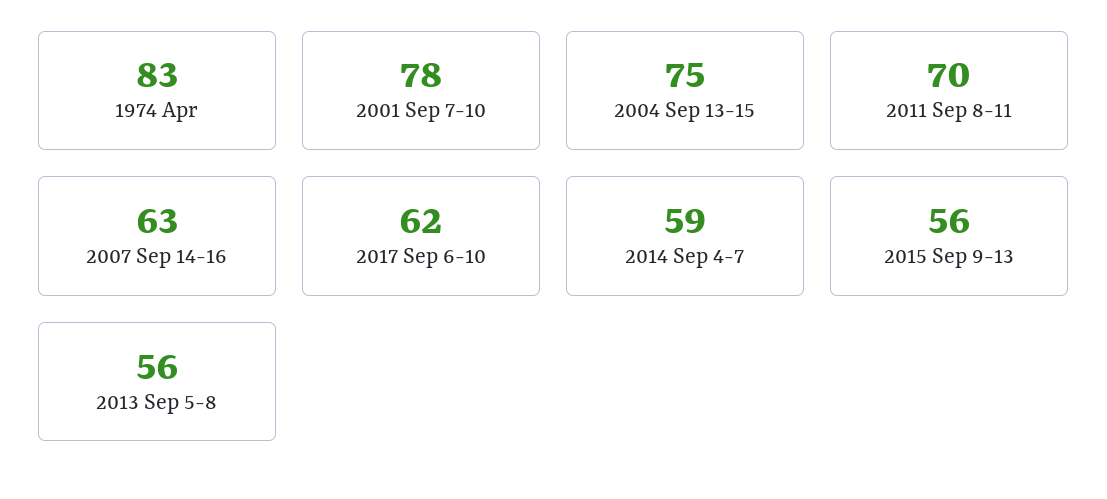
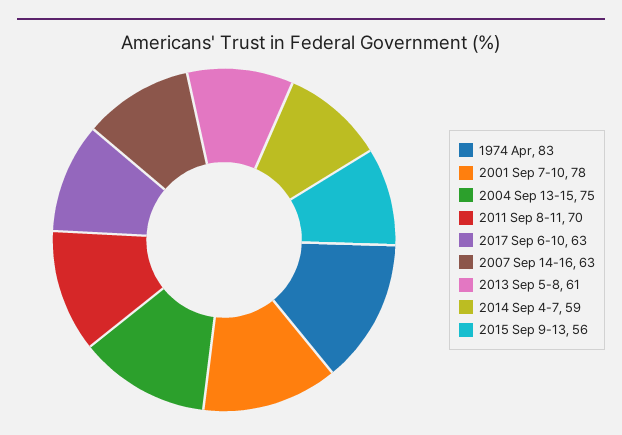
2017 Sep 6-10: 62 -> 63
2013 Sep 5-8: 56 -> 61

